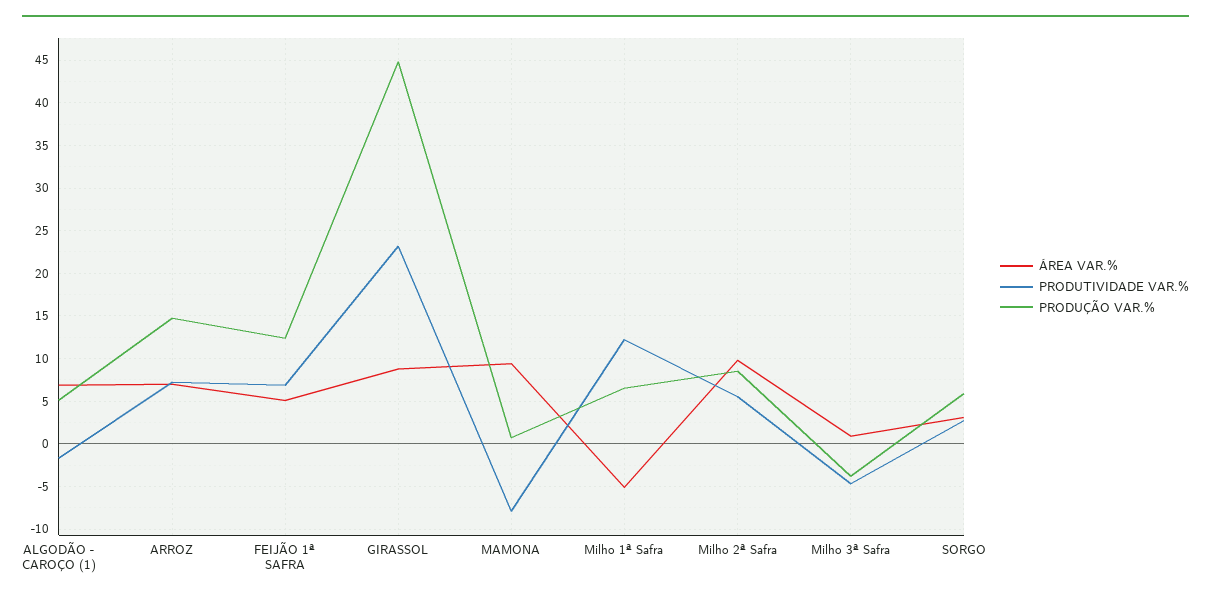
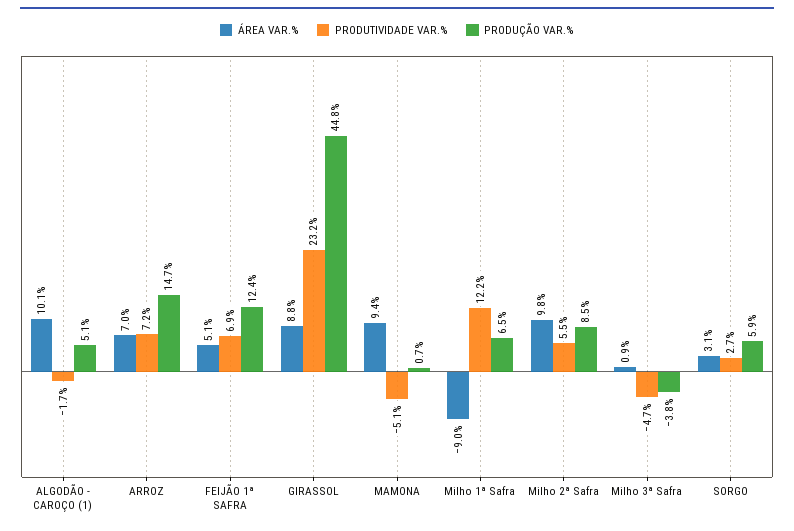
ÁREA VAR.%, ALGODÃO - CAROÇO (1): 7 -> 10.1
PRODUTIVIDADE VAR.%, MAMONA: -8 -> -5.1
ÁREA VAR.%, Milho 1ª Safra: -5 -> -9

